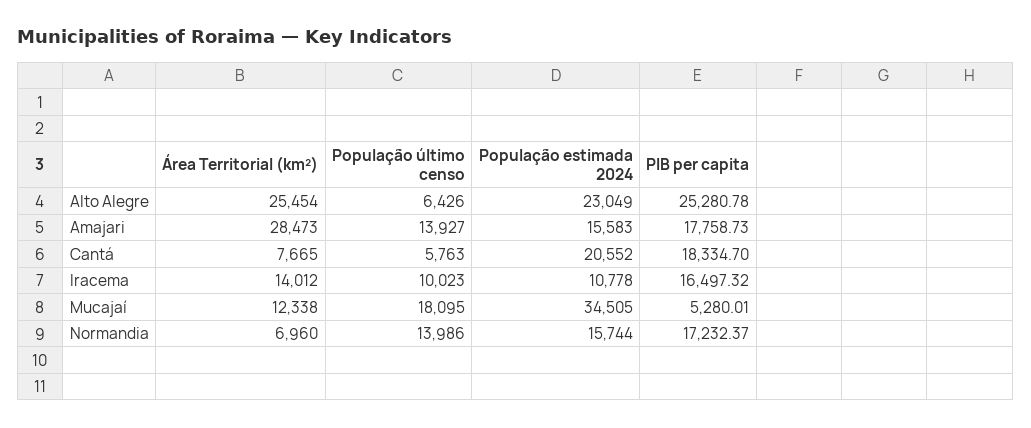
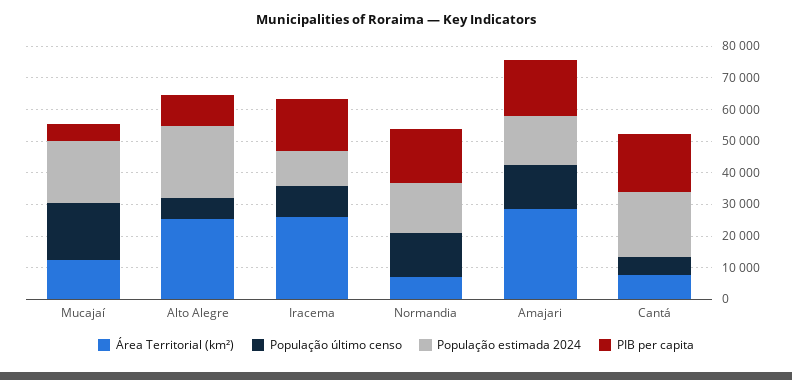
PIB per capita, Alto Alegre: 25280.78 -> 10000
Área Territorial (km²), Iracema: 14012 -> 25000
População estimada 2024, Mucajaí: 34505 -> 20000

